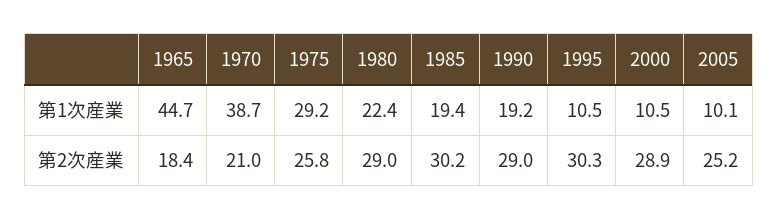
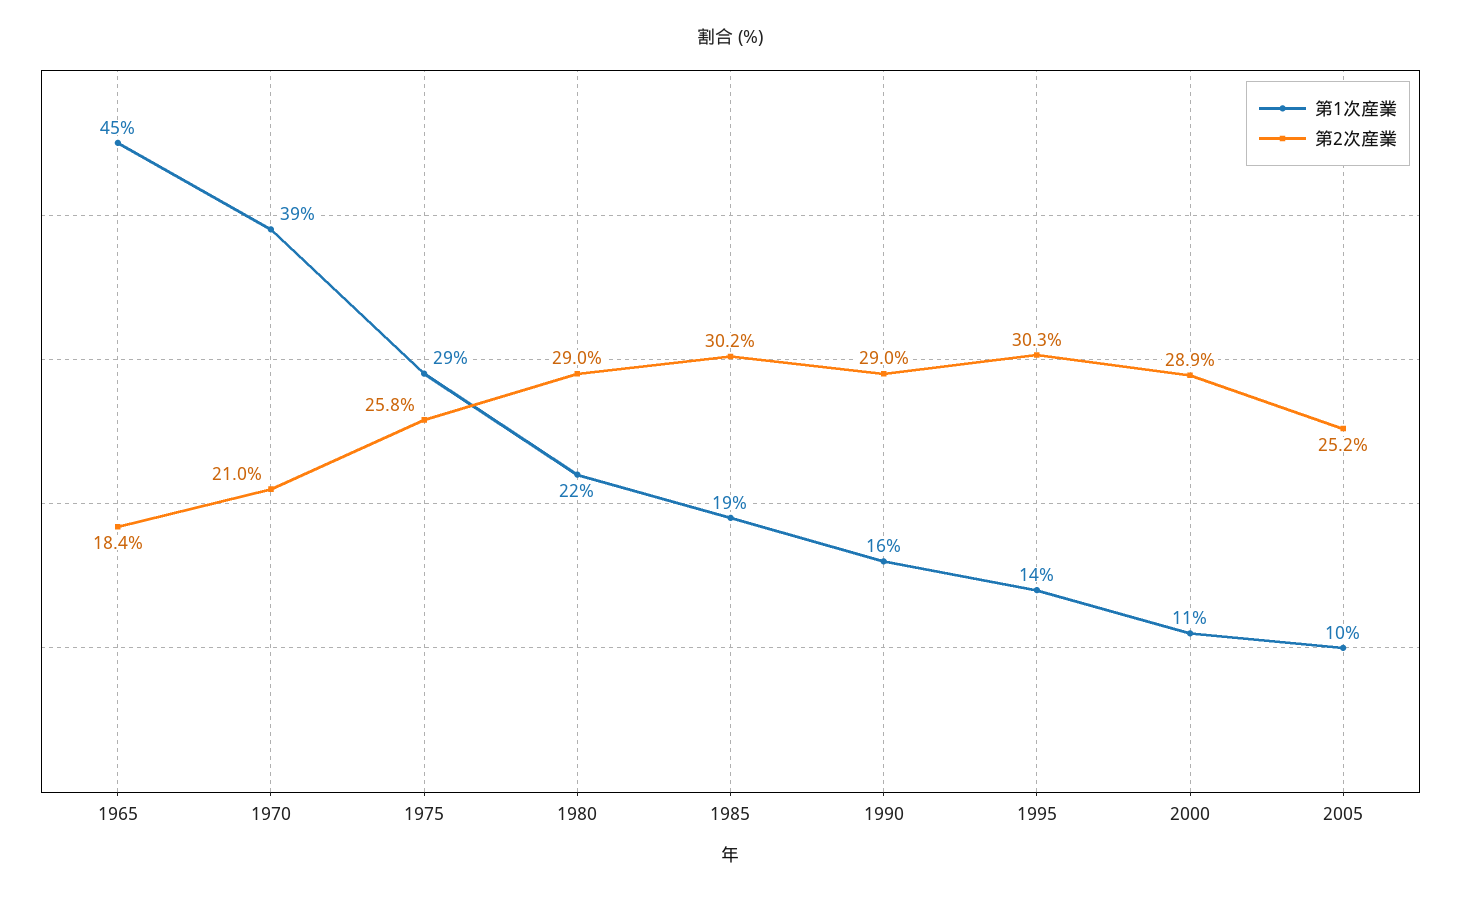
第1次産業, 1990: 19.2 -> 16
第1次産業, 1995: 10.5 -> 14

